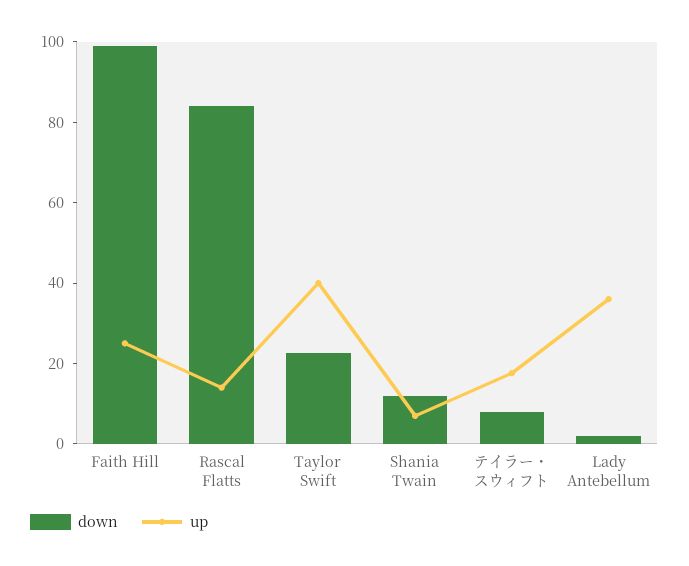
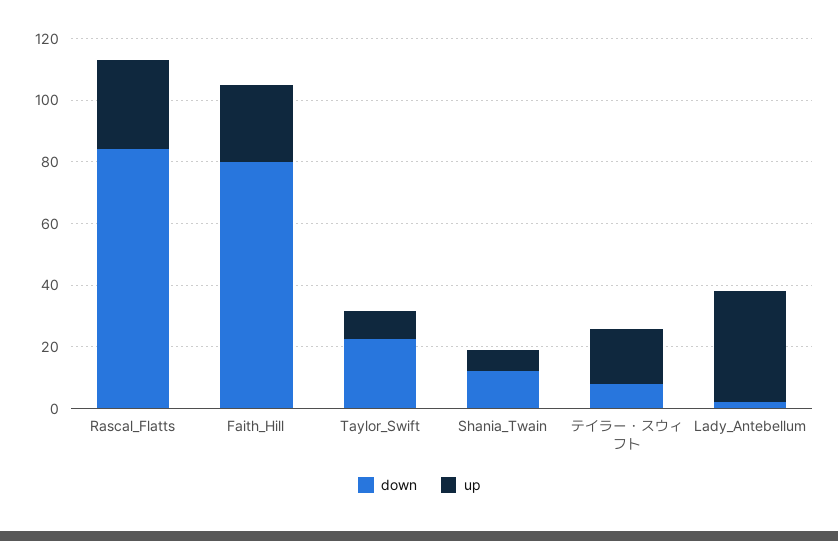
down, Faith Hill: 100 -> 80
up, Rascal Flatts: 15 -> 30
up, Taylor Swift: 40 -> 10

